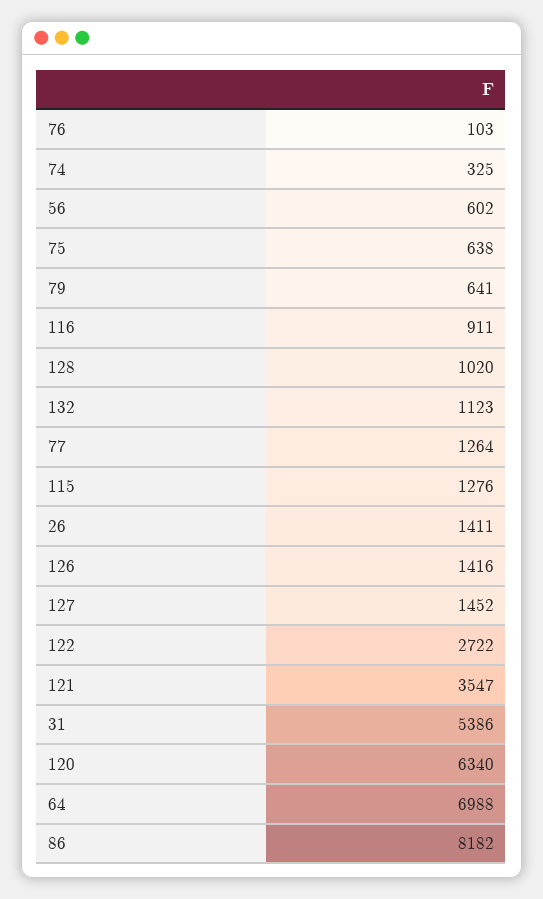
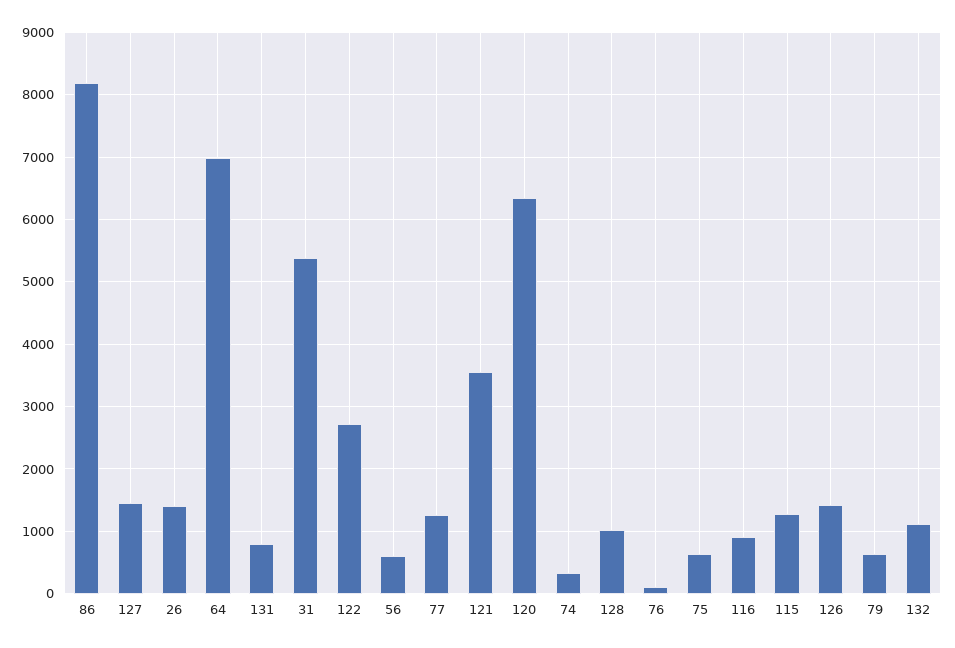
131: none -> 800

